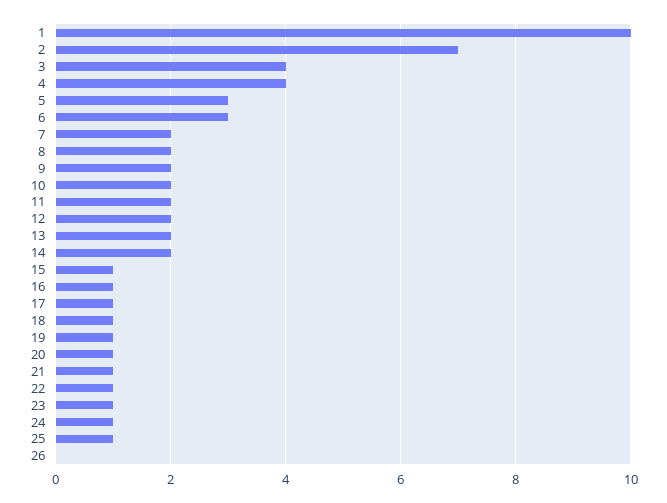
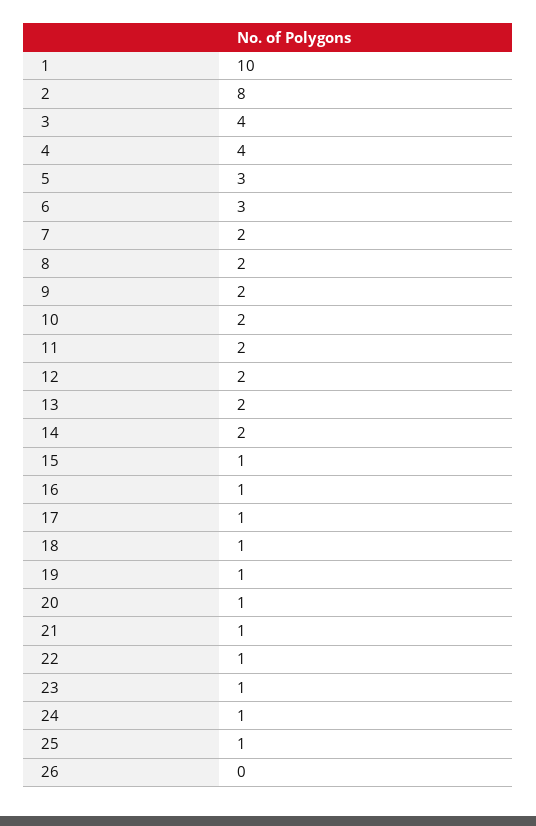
2: 7 -> 8

